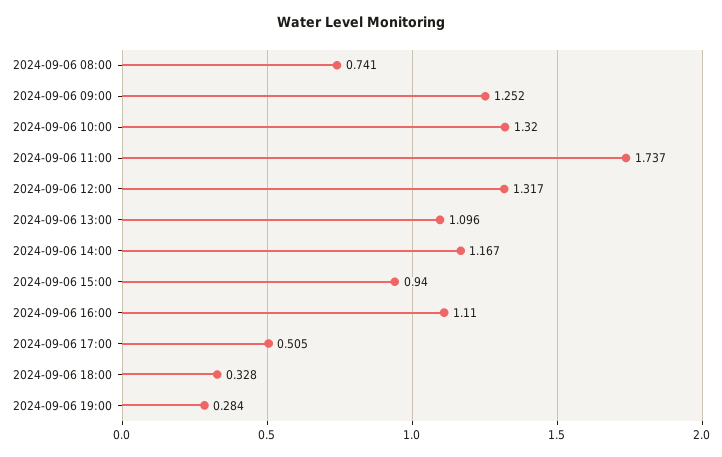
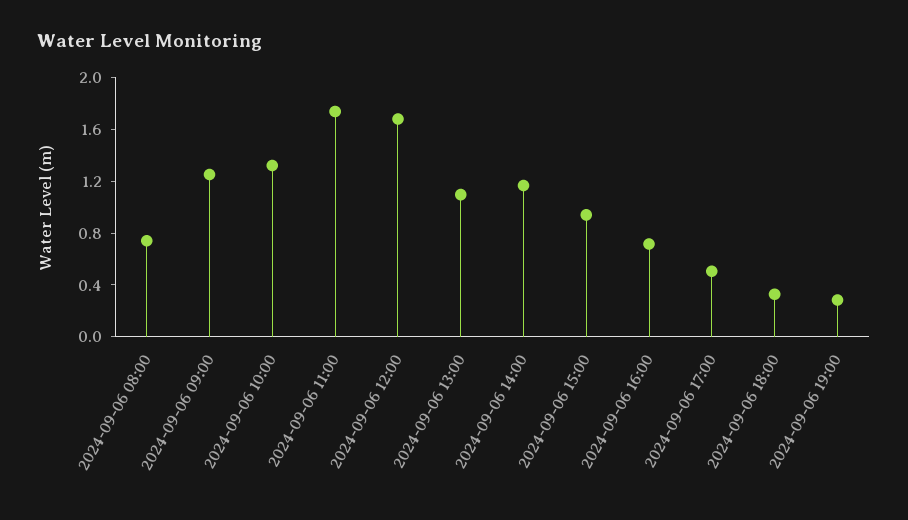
2024-09-06 12:00: 1.317 -> 1.7
2024-09-06 16:00: 1.11 -> 0.7

